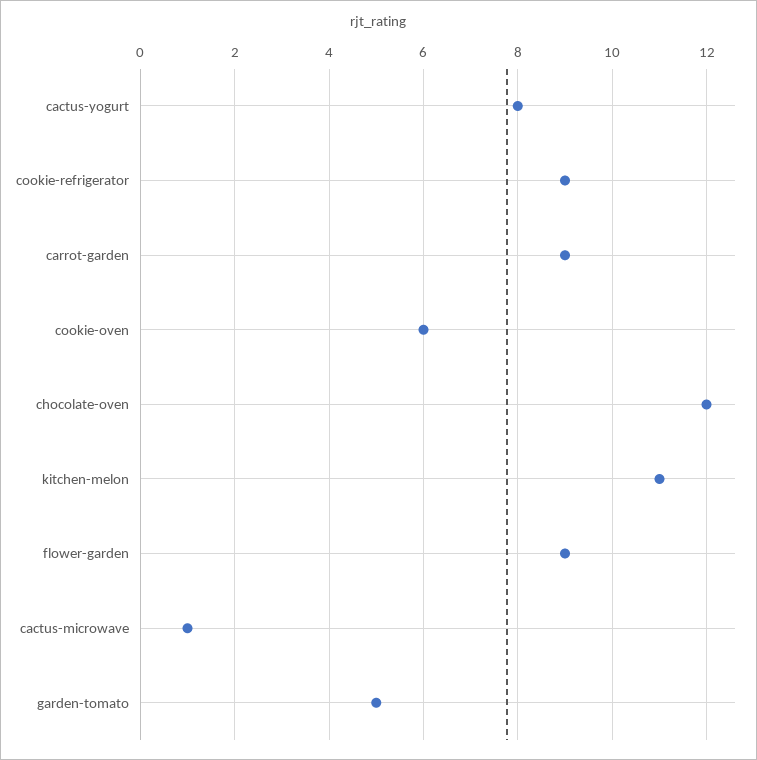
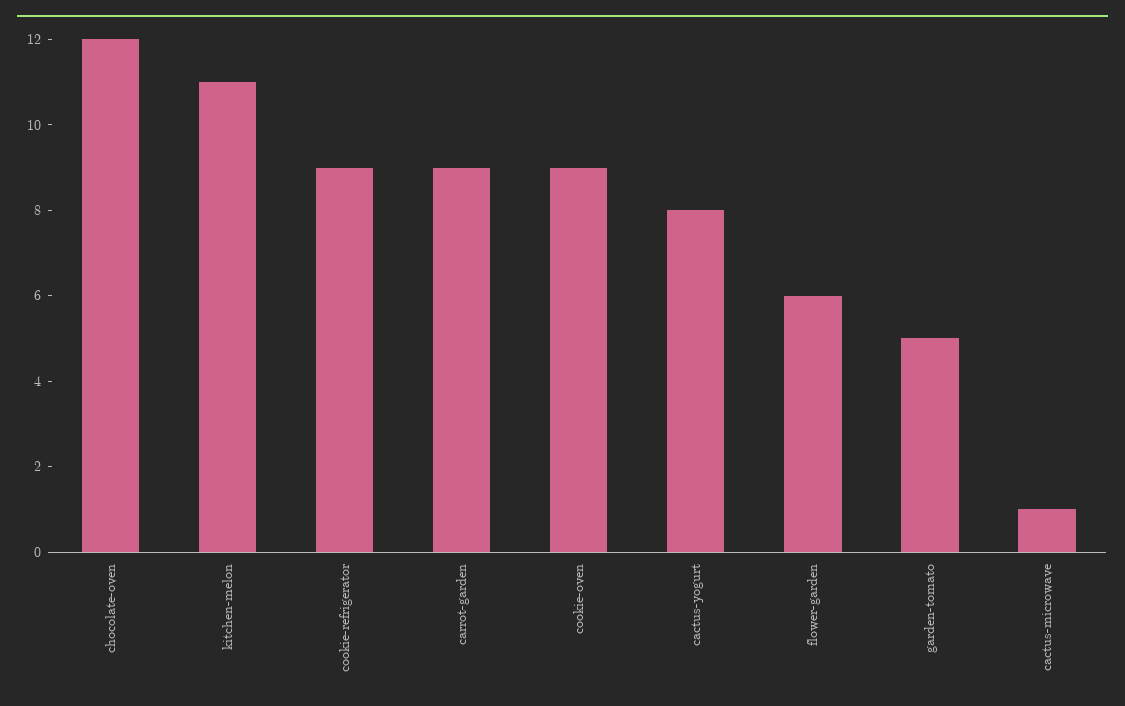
cookie-oven: 6 -> 9
flower-garden: 9 -> 6

